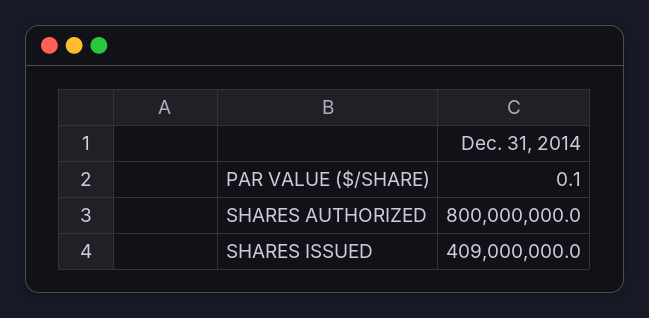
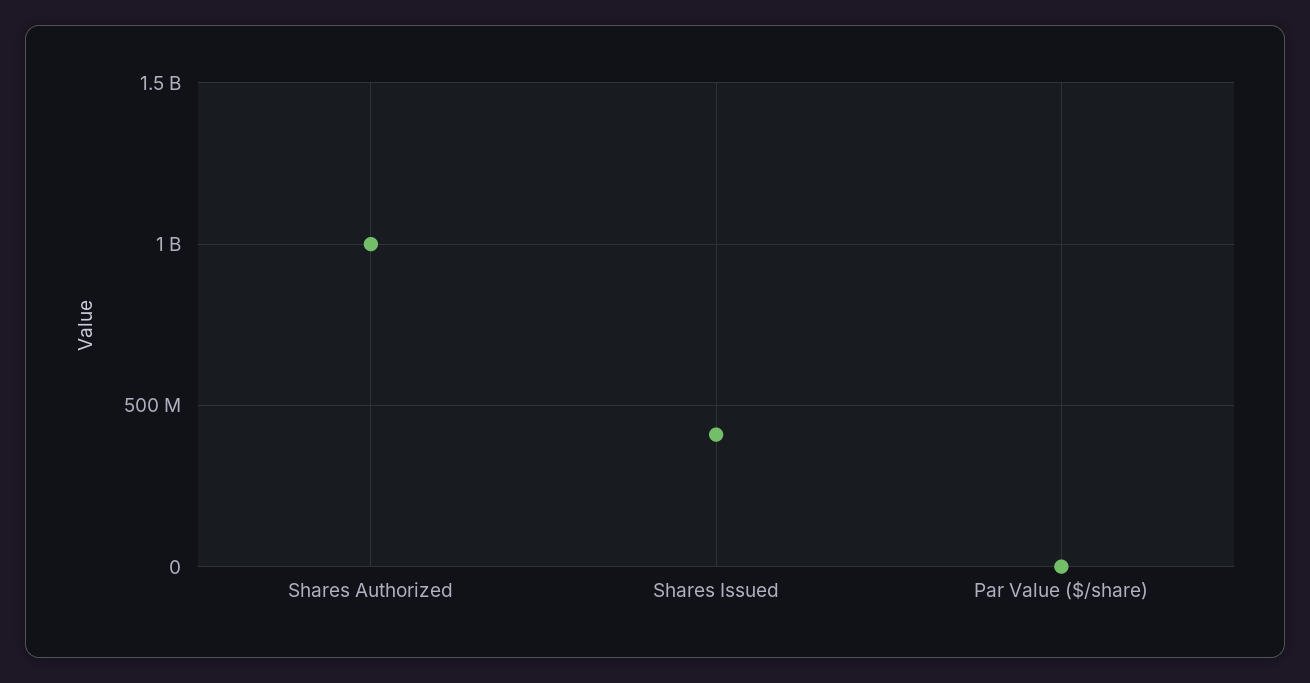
SHARES AUTHORIZED: 800000000 -> 1000000000

